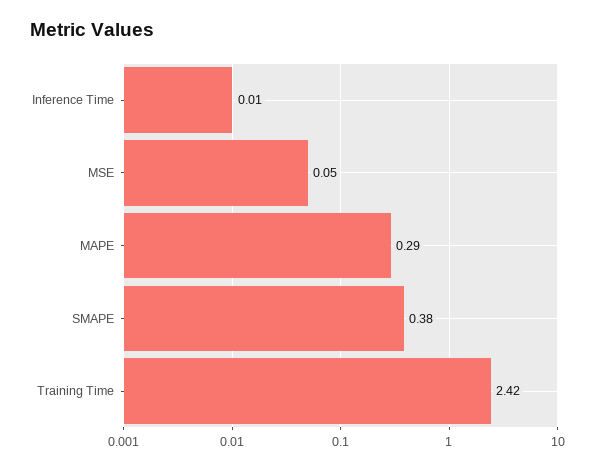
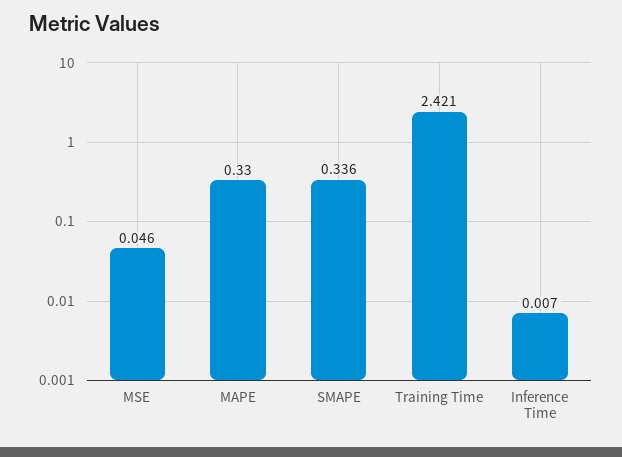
MAPE: 0.29 -> 0.33
SMAPE: 0.38 -> 0.336

